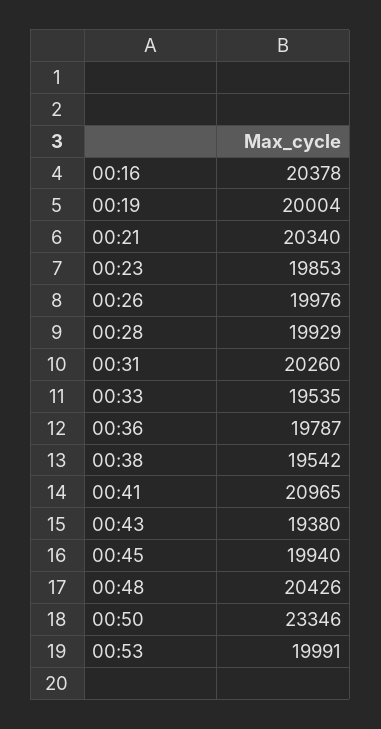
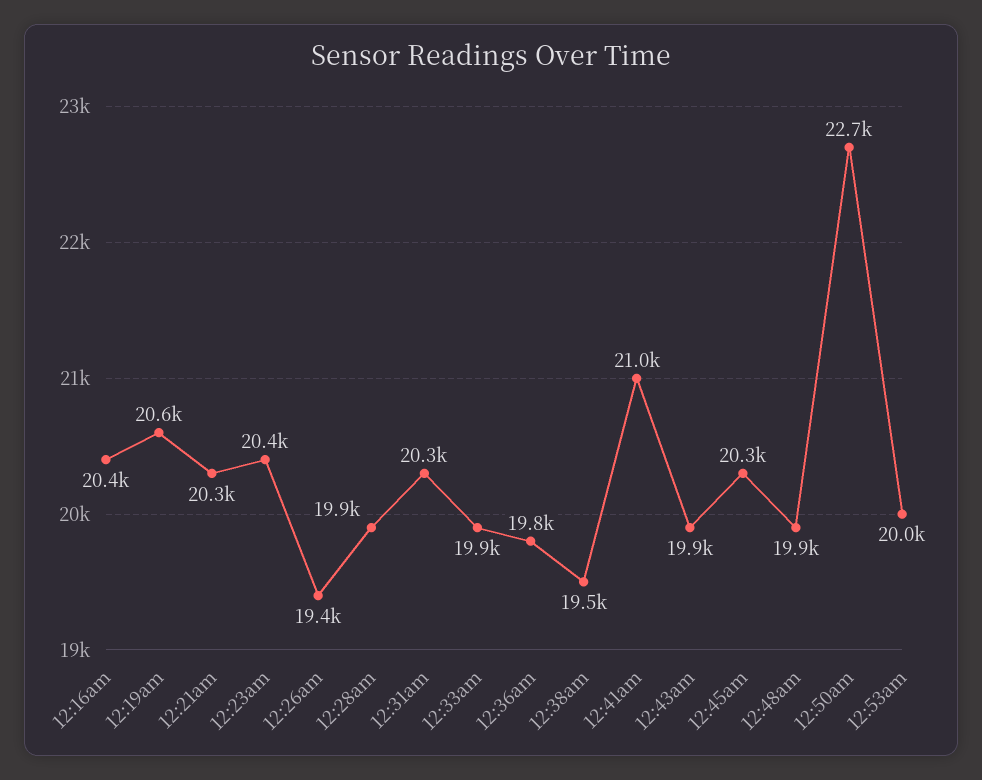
00:19: 20004 -> 20600
00:23: 19853 -> 20400
00:26: 19976 -> 19400
00:33: 19535 -> 19900
00:43: 19380 -> 19900
00:45: 19940 -> 20300
00:48: 20426 -> 19900
00:50: 23346 -> 22700

